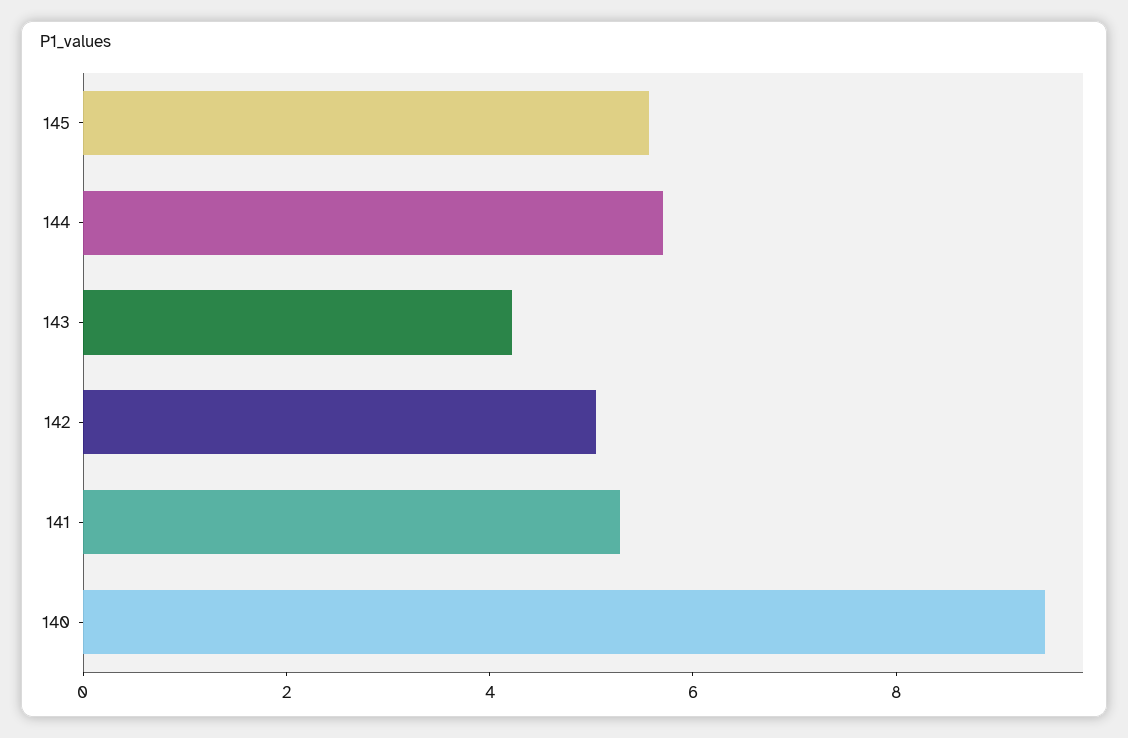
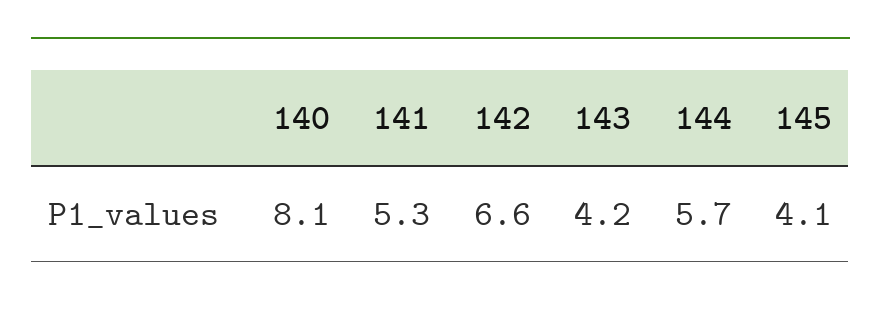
145: 5.5 -> 4.1
142: 5 -> 6.6
140: 9.5 -> 8.1

